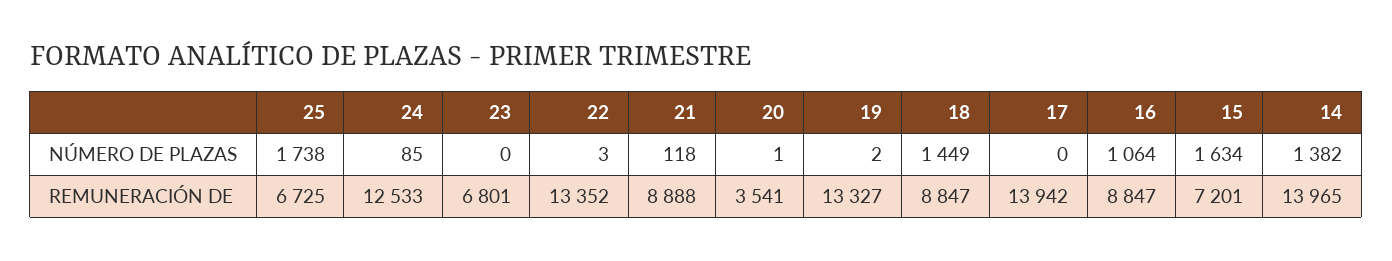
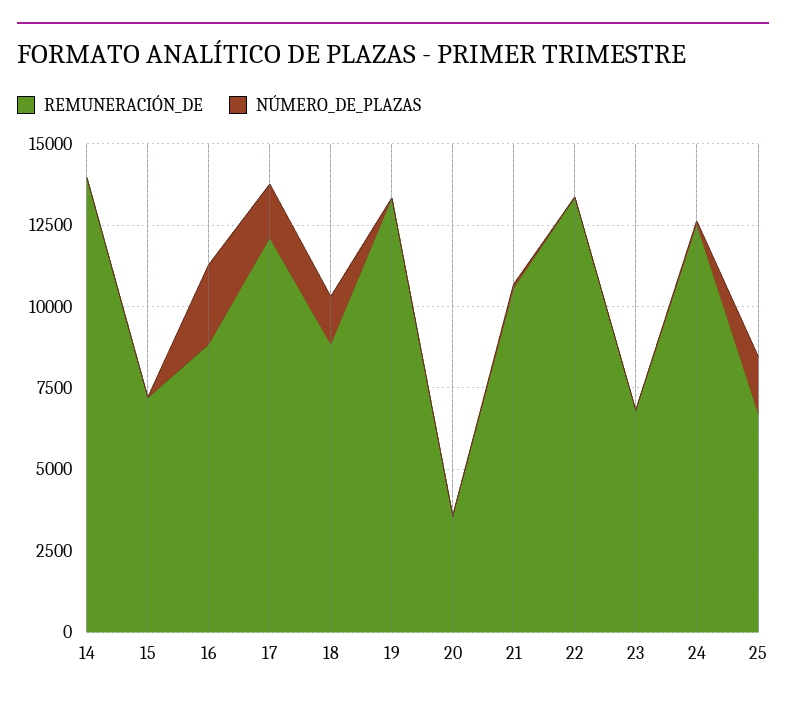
NÚMERO DE PLAZAS, 17: 0 -> 1500
NÚMERO DE PLAZAS, 16: 1064 -> 2500
NÚMERO DE PLAZAS, 15: 1634 -> 0
NÚMERO DE PLAZAS, 14: 1382 -> 0
REMUNERACIÓN DE, 21: 8888 -> 10500
REMUNERACIÓN DE, 17: 13942 -> 12000

